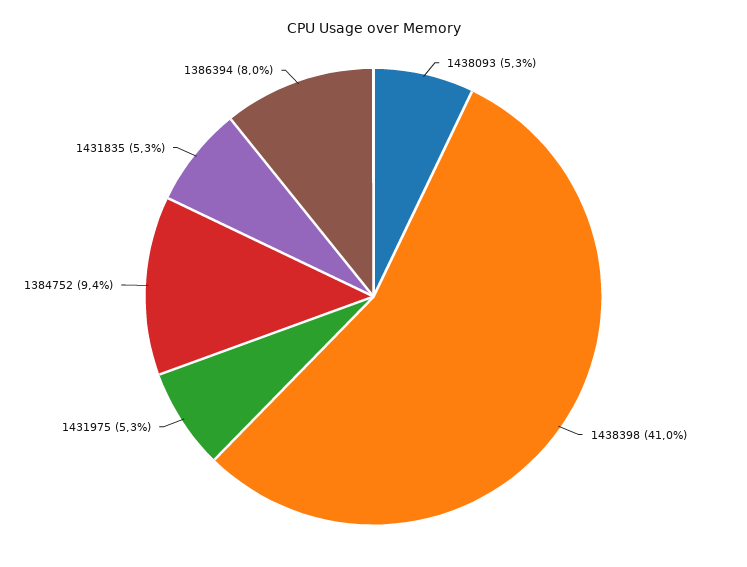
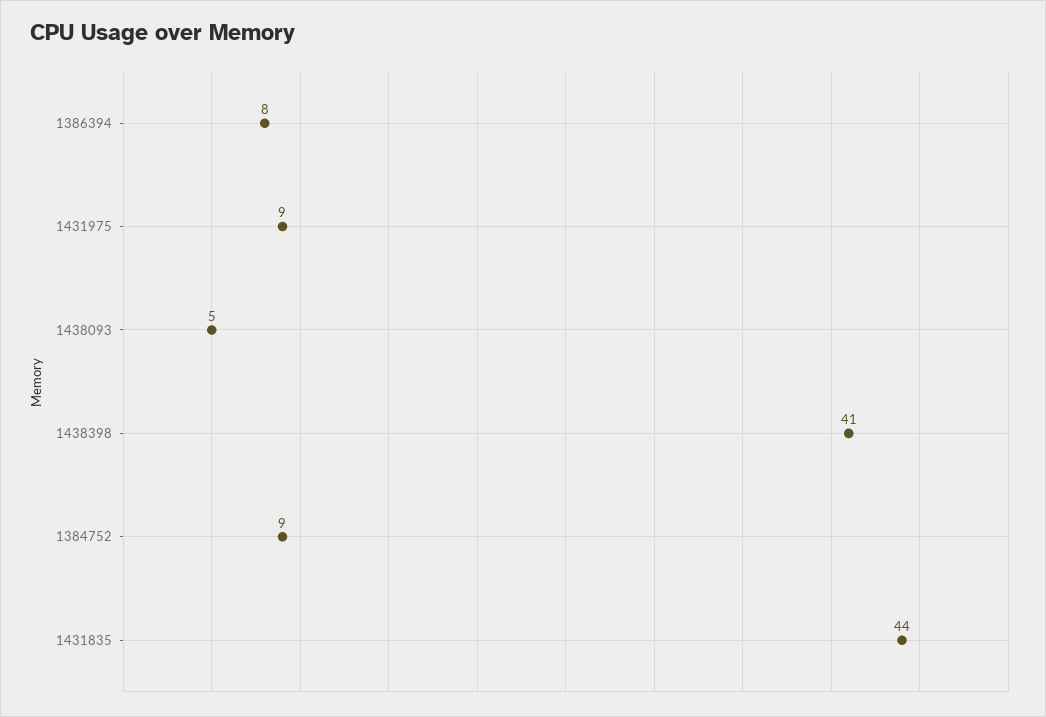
1431975: 5.3 -> 9
1431835: 5.3 -> 44

